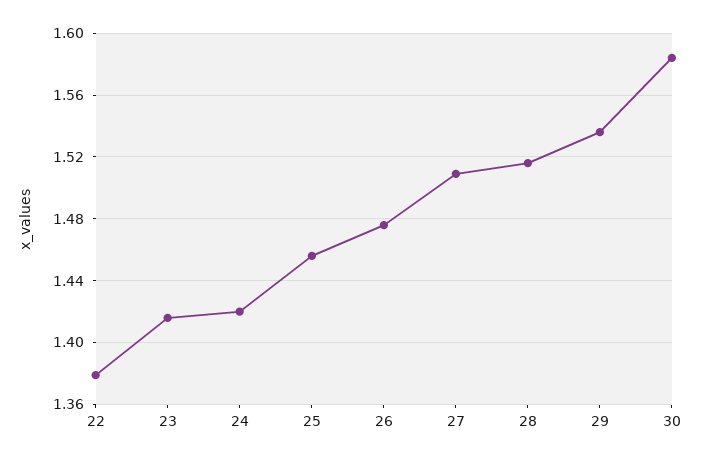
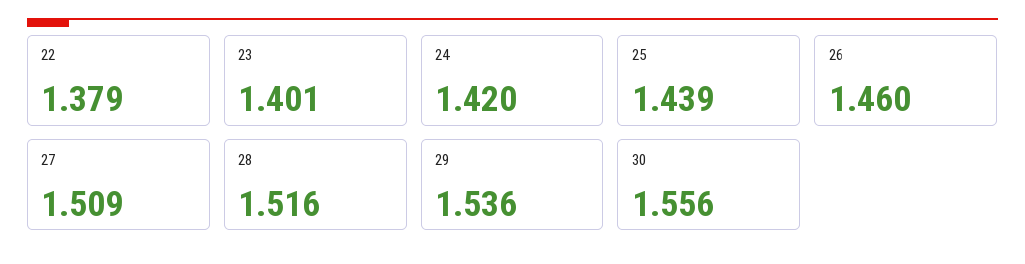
23: 1.415 -> 1.401
25: 1.455 -> 1.439
26: 1.475 -> 1.46
30: 1.585 -> 1.556

